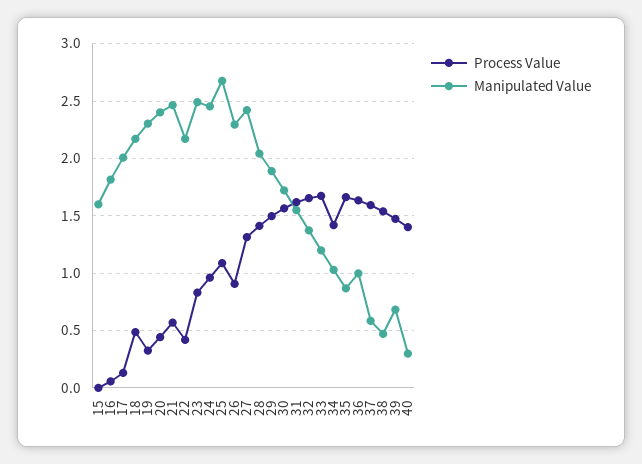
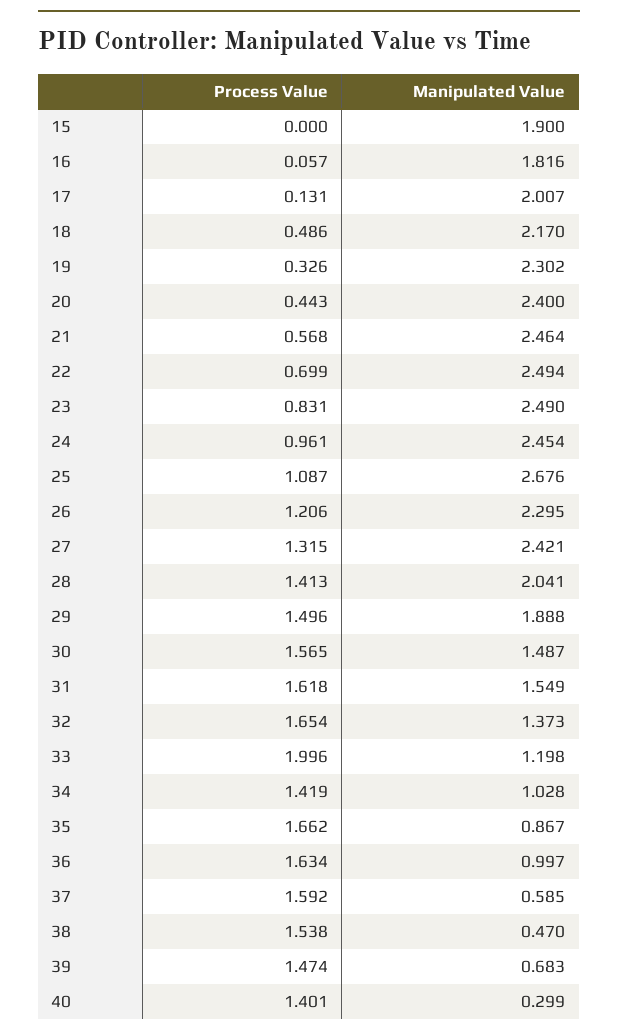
Manipulated Value, 15: 1.6 -> 1.9
Process Value, 22: 0.4 -> 0.699
Manipulated Value, 22: 2.2 -> 2.494
Process Value, 26: 0.9 -> 1.206
Manipulated Value, 30: 1.7 -> 1.487
Process Value, 33: 1.7 -> 1.996

